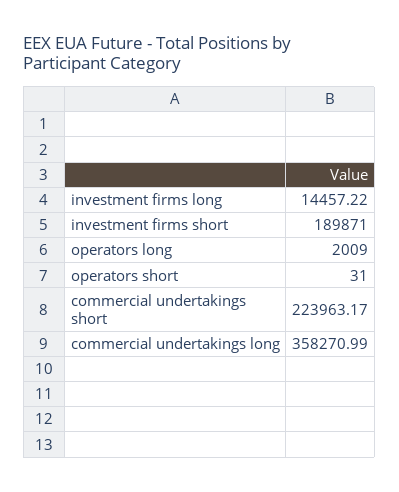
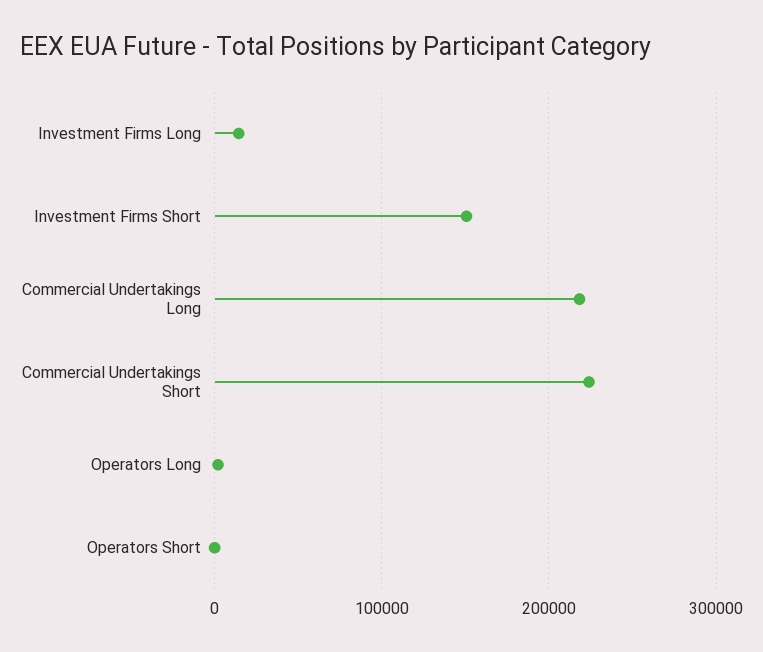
investment firms short: 189871 -> 150000
commercial undertakings long: 358270.99 -> 220000

